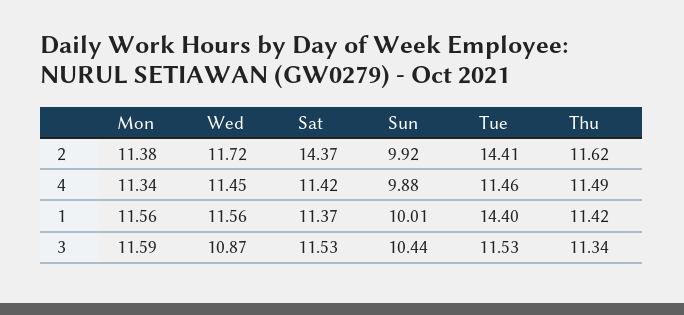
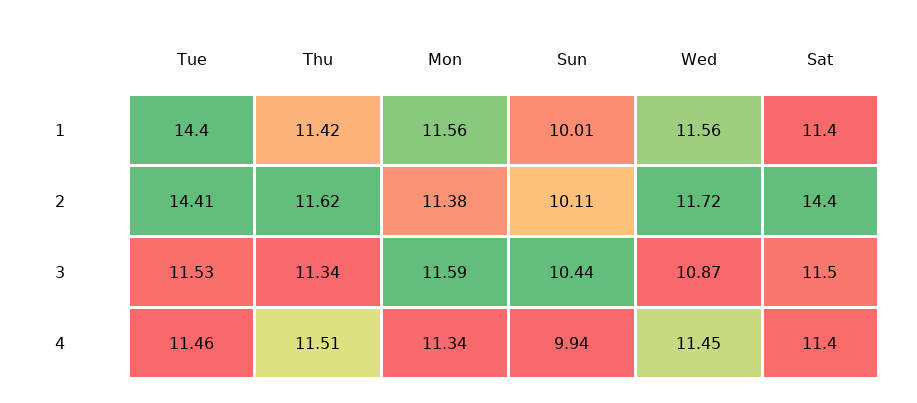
Sun, 2: 9.92 -> 10.11
Sun, 4: 9.88 -> 9.94
Thu, 4: 11.49 -> 11.51

